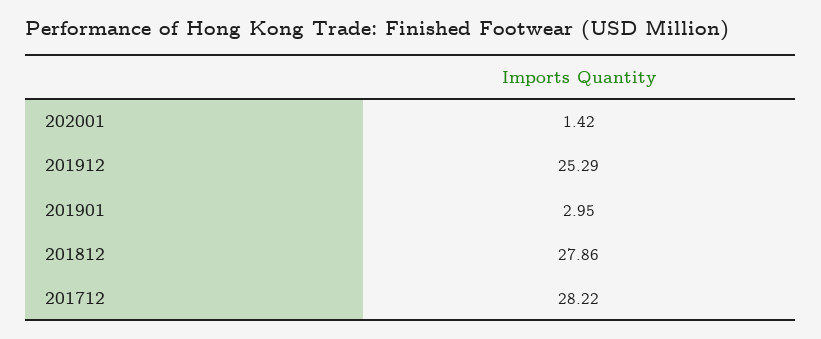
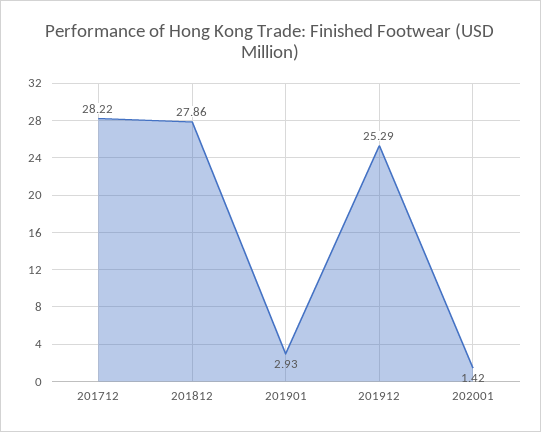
201901: 2.95 -> 2.93

